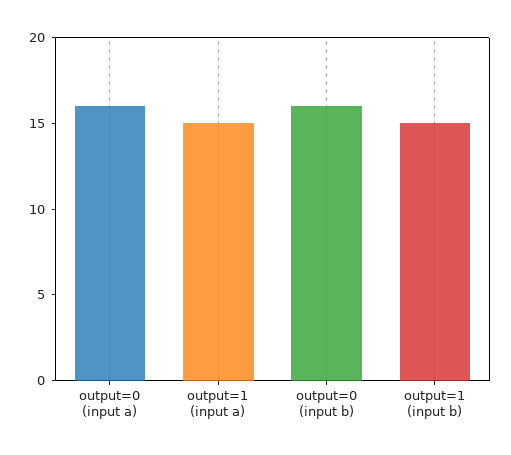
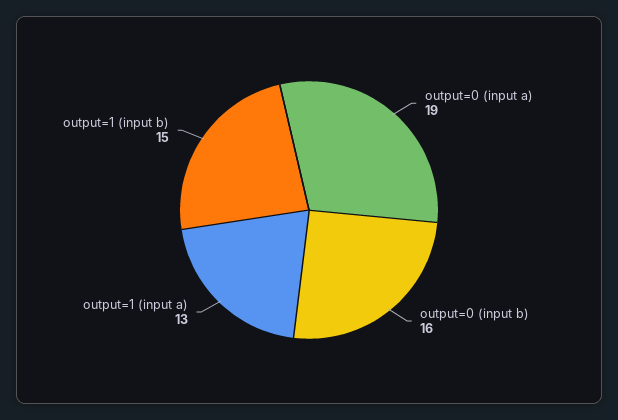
output=0 (input a): 16 -> 19
output=1 (input a): 15 -> 13

